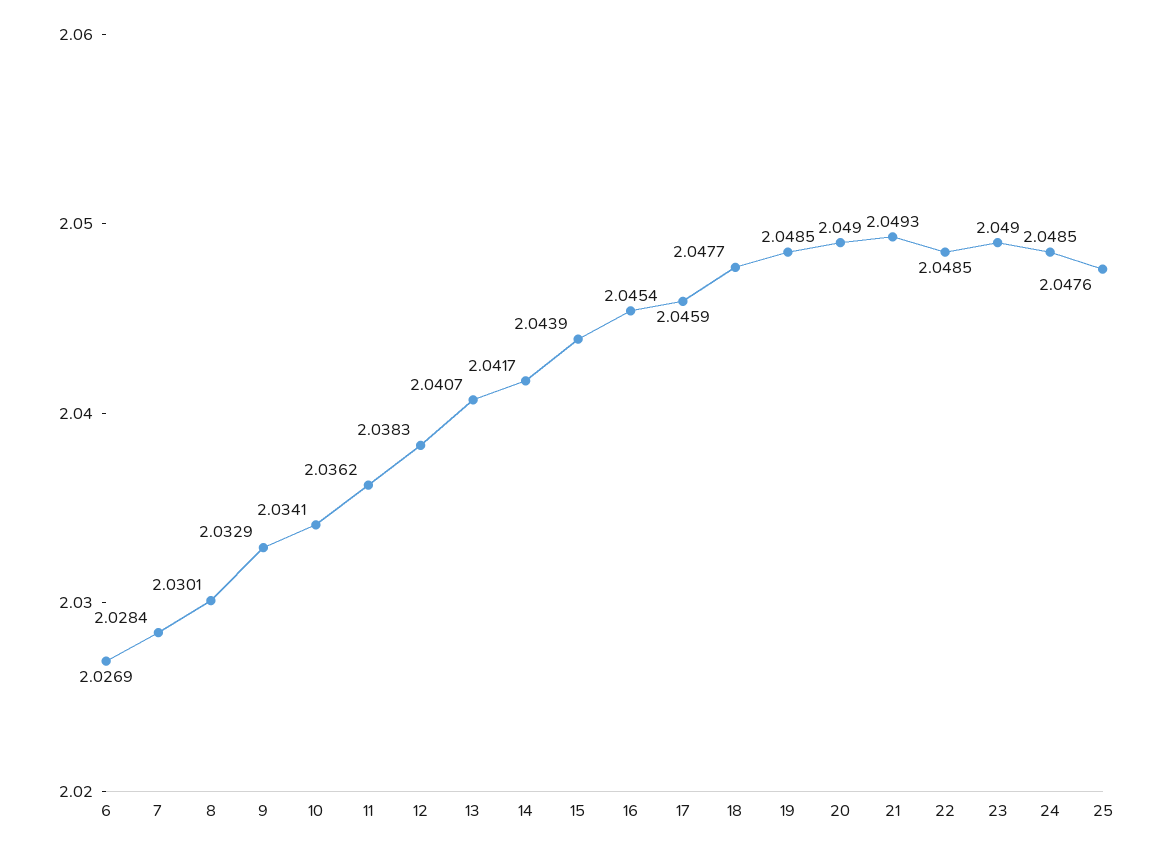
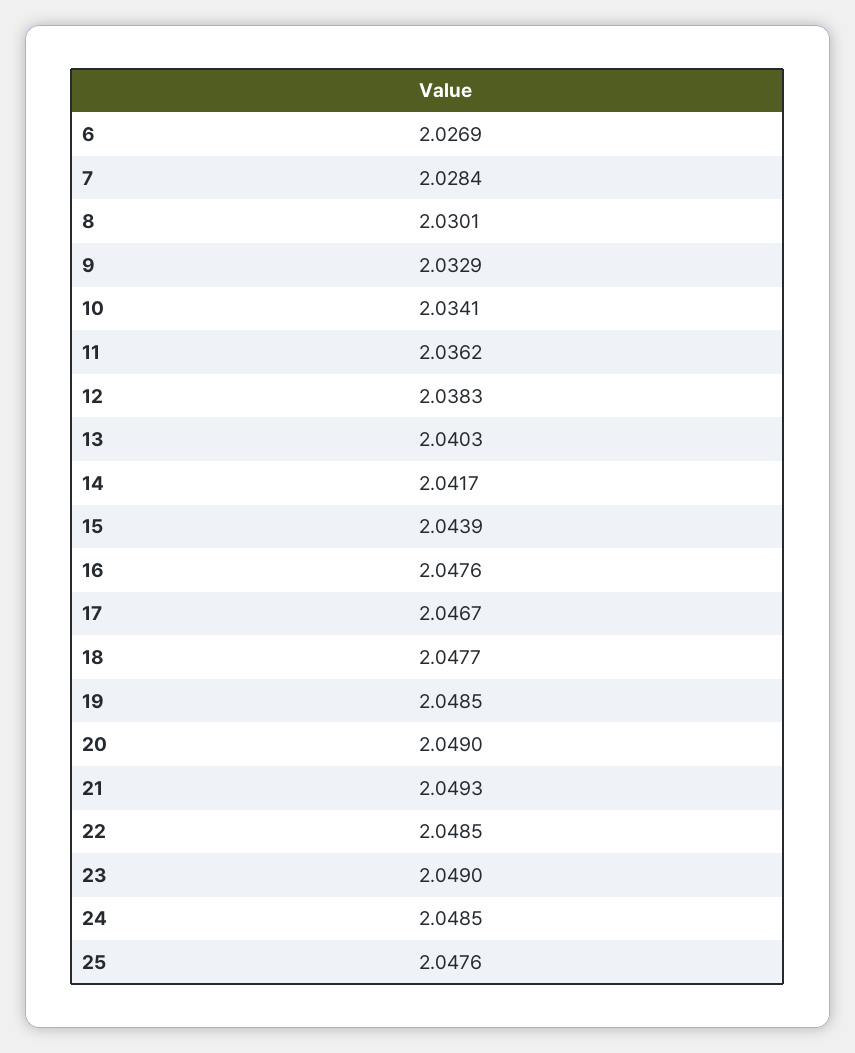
13: 2.0407 -> 2.0403
16: 2.0454 -> 2.0476
17: 2.0459 -> 2.0467

